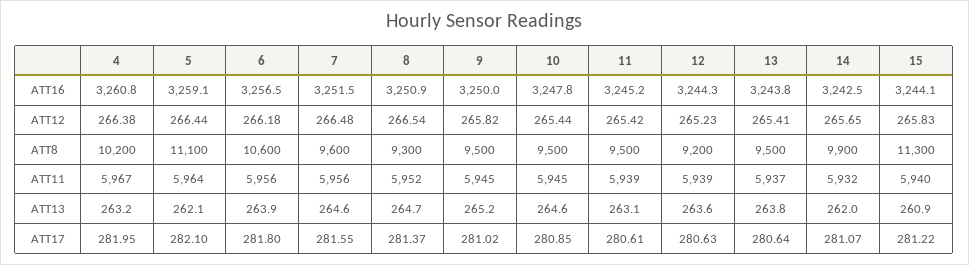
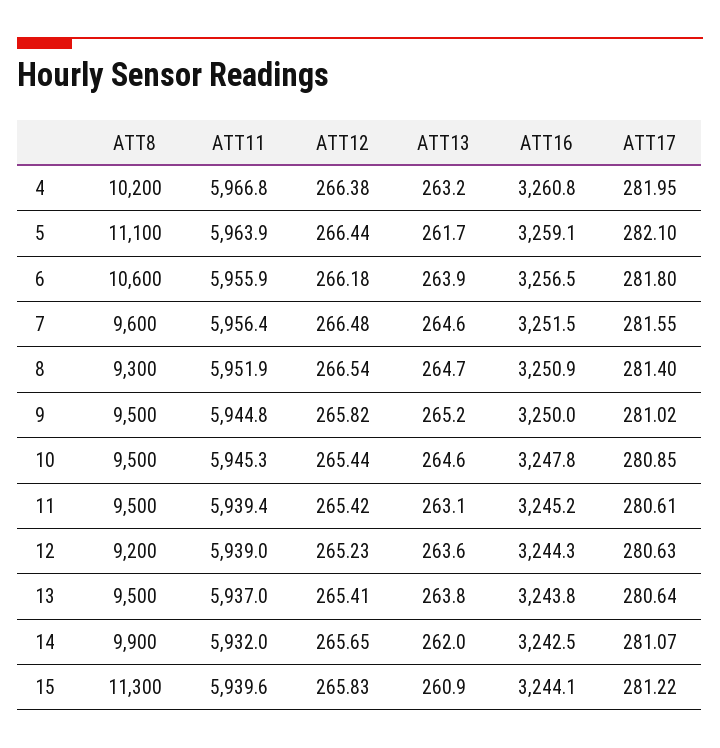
5, ATT13: 262.1 -> 261.7
8, ATT17: 281.37 -> 281.4

